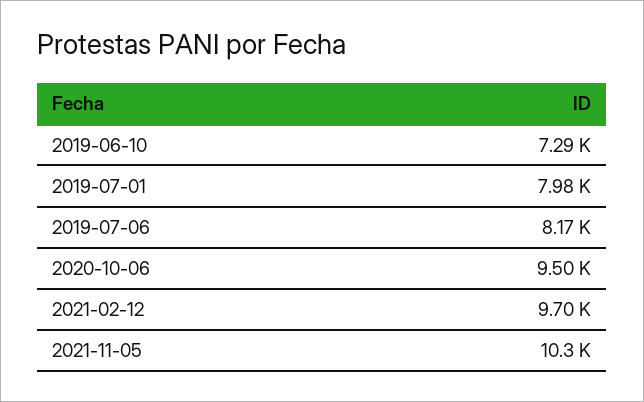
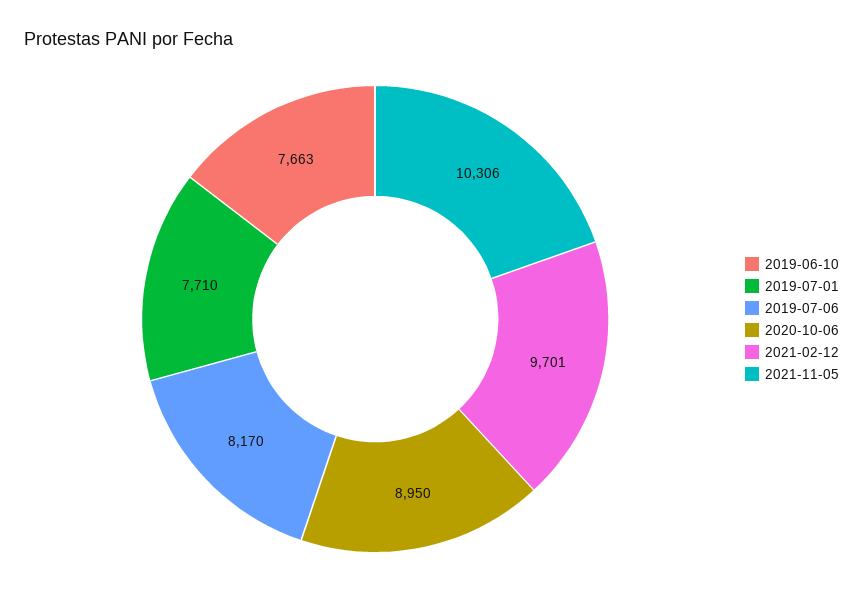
2019-06-10: 7290 -> 7663
2019-07-01: 7980 -> 7710
2020-10-06: 9500 -> 8950

